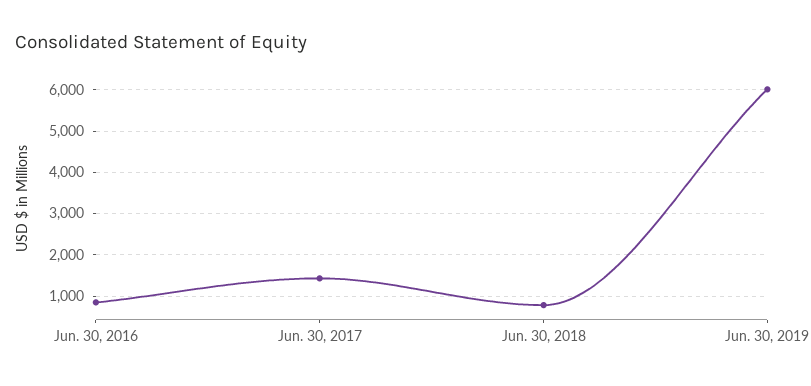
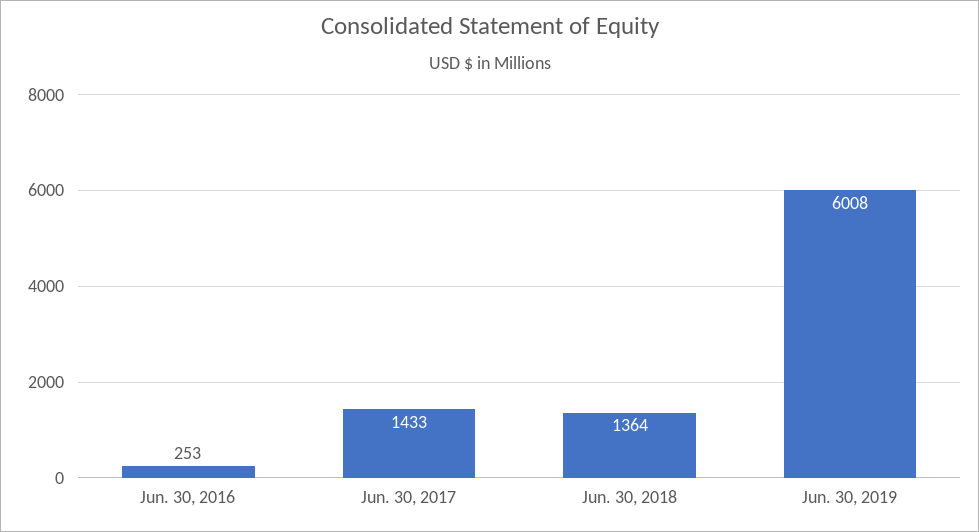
Jun. 30, 2016: 800 -> 253
Jun. 30, 2018: 800 -> 1364

